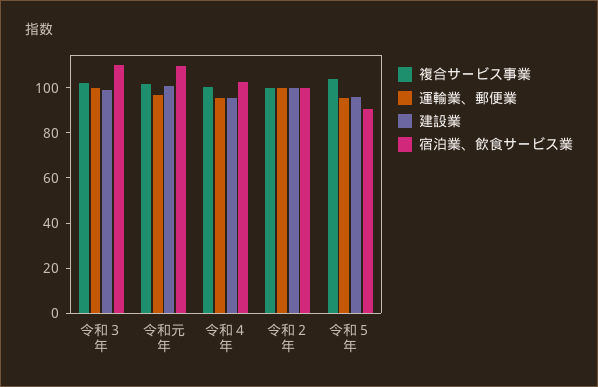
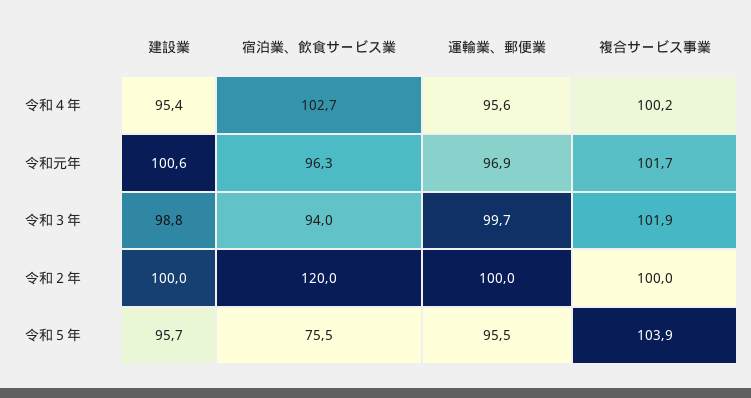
宿泊業、飲食サービス業, 令和３年: 110 -> 94
宿泊業、飲食サービス業, 令和元年: 110 -> 96.3
宿泊業、飲食サービス業, 令和２年: 100 -> 120
宿泊業、飲食サービス業, 令和５年: 90 -> 75.5

